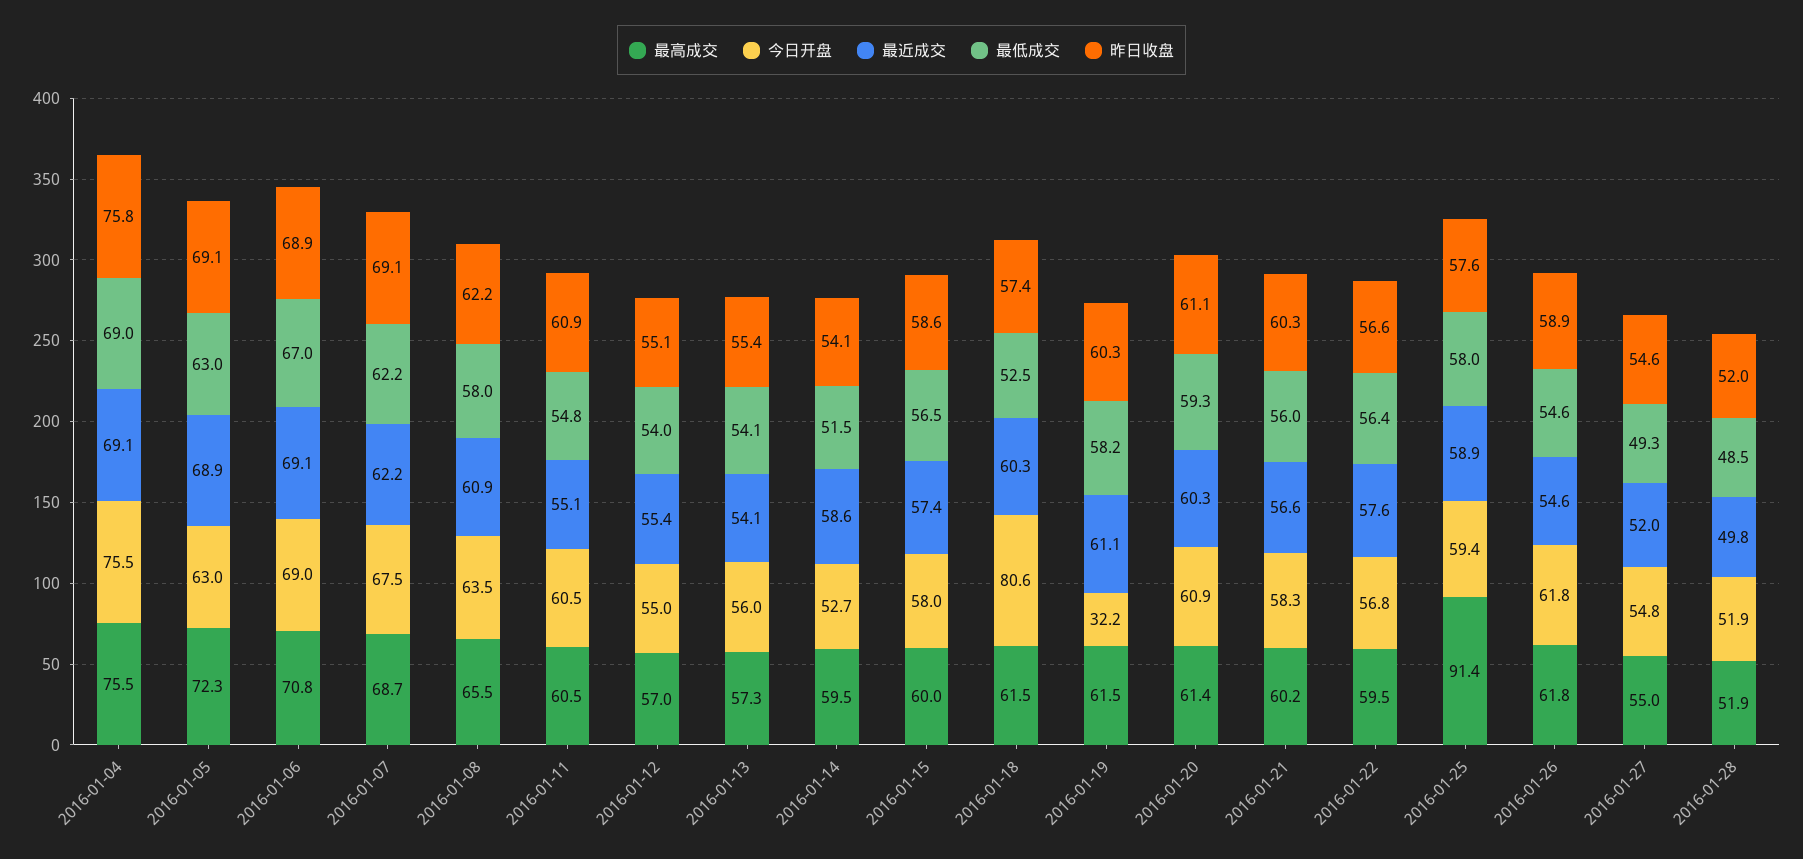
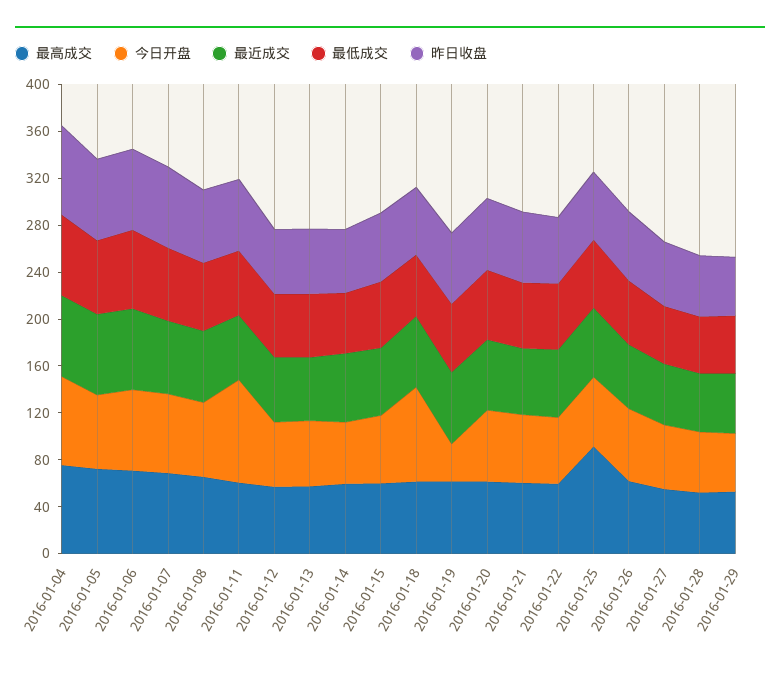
今日开盘, 2016-01-11: 60.5 -> 90
最高成交, 2016-01-29: none -> 50
今日开盘, 2016-01-29: none -> 50
最近成交, 2016-01-29: none -> 50
最低成交, 2016-01-29: none -> 50
昨日收盘, 2016-01-29: none -> 50

